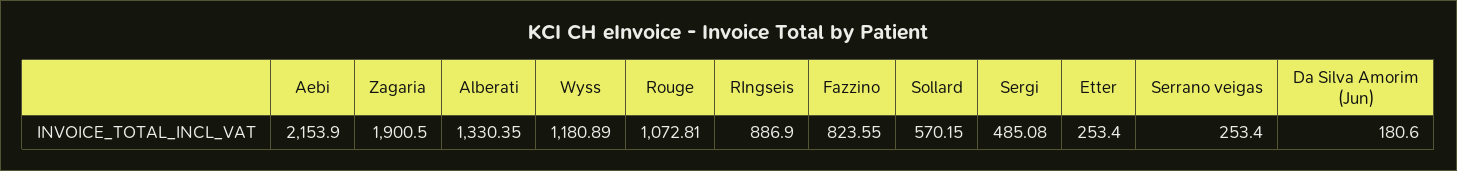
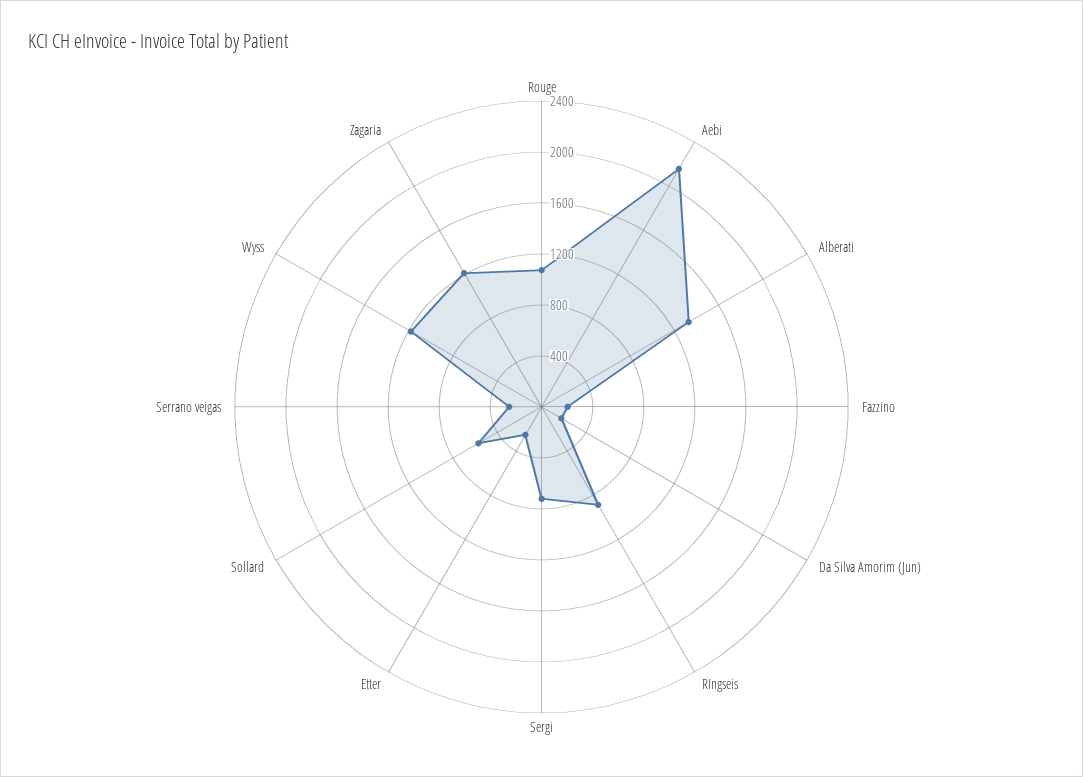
Zagaria: 1900.5 -> 1200
Fazzino: 823.55 -> 200
Sergi: 485.08 -> 700

